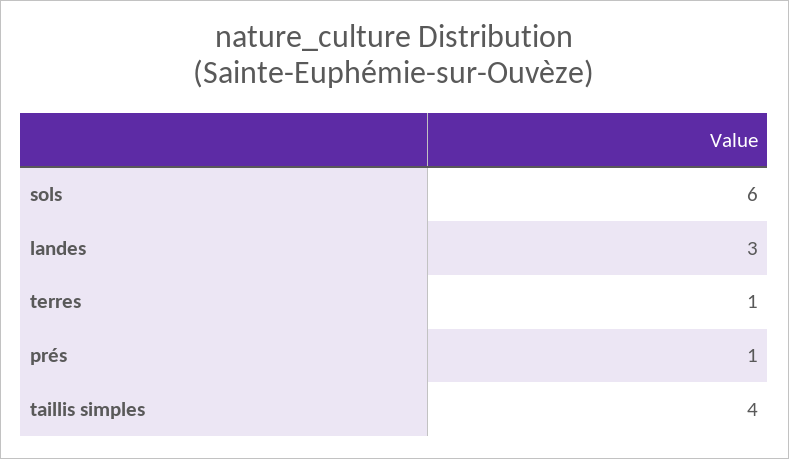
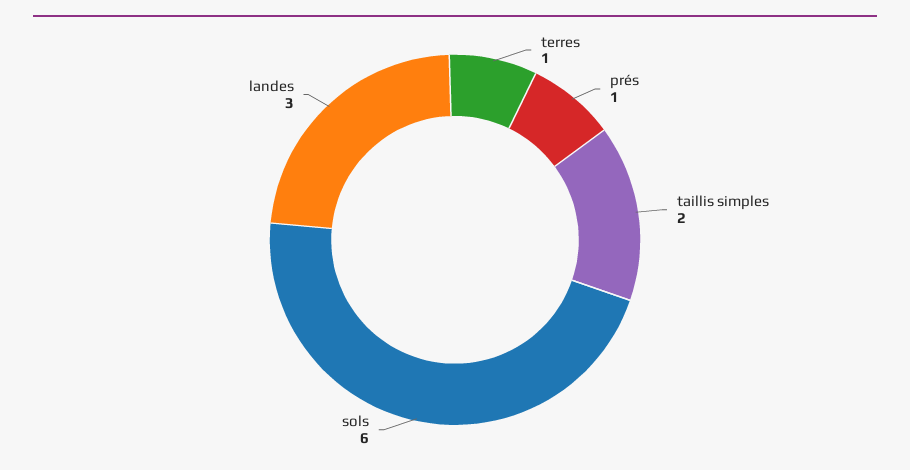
taillis simples: 4 -> 2

